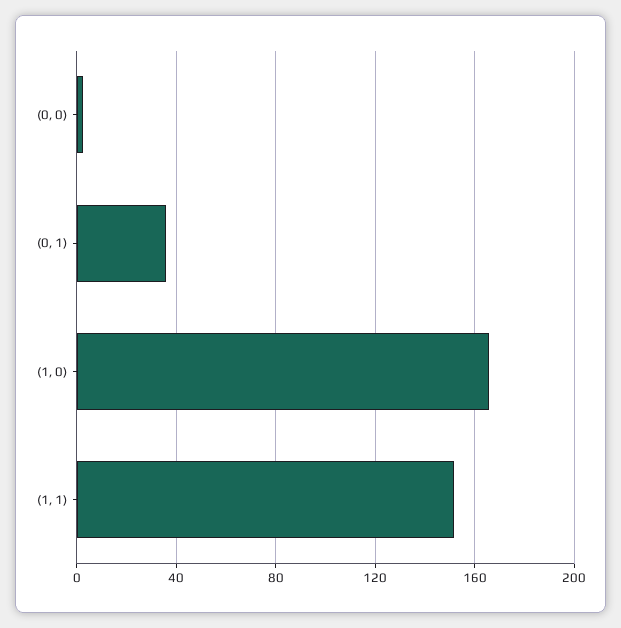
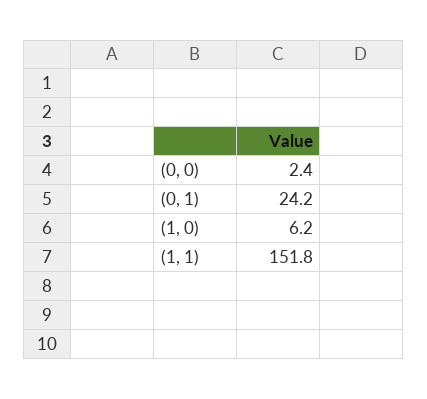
(0, 1): 35 -> 24.2
(1, 0): 165 -> 6.2

